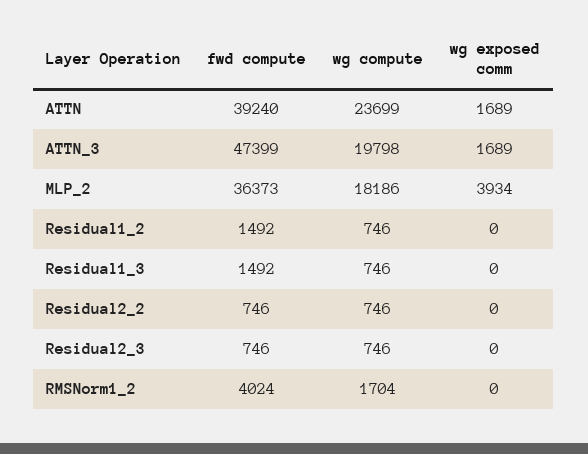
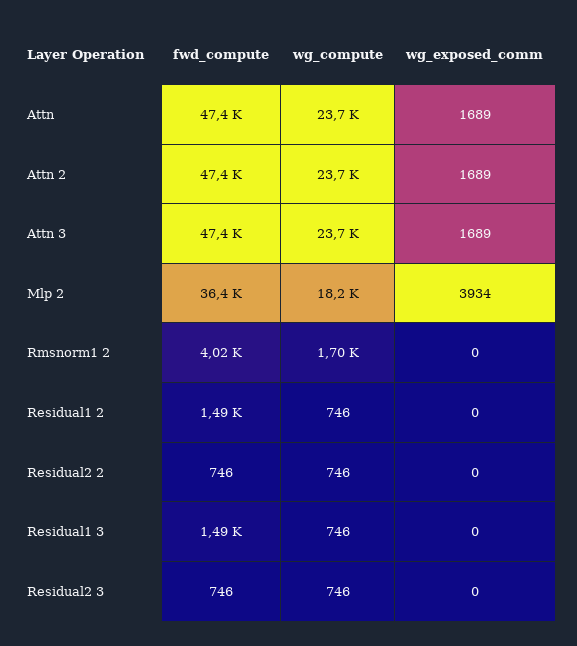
fwd compute, ATTN: 39240 -> 47400
wg compute, ATTN_3: 19798 -> 23700
fwd compute, Attn 2: none -> 47400
wg compute, Attn 2: none -> 23700
wg exposed comm, Attn 2: none -> 1689

